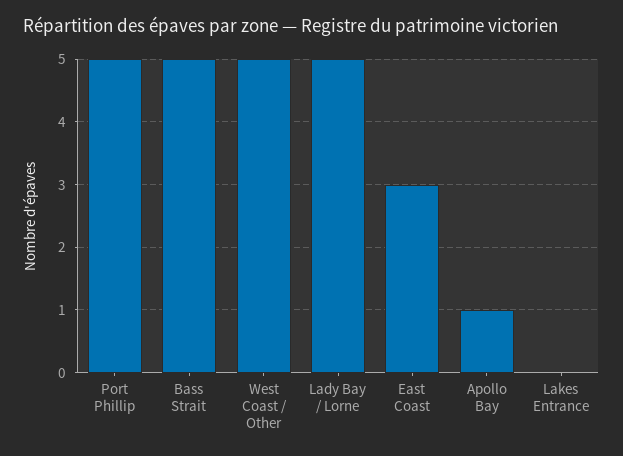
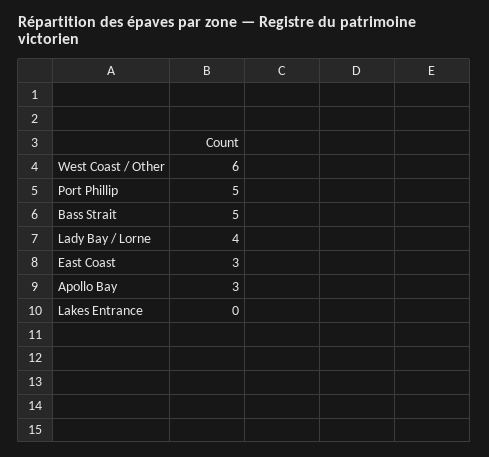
West Coast / Other: 5 -> 6
Lady Bay / Lorne: 5 -> 4
Apollo Bay: 1 -> 3

